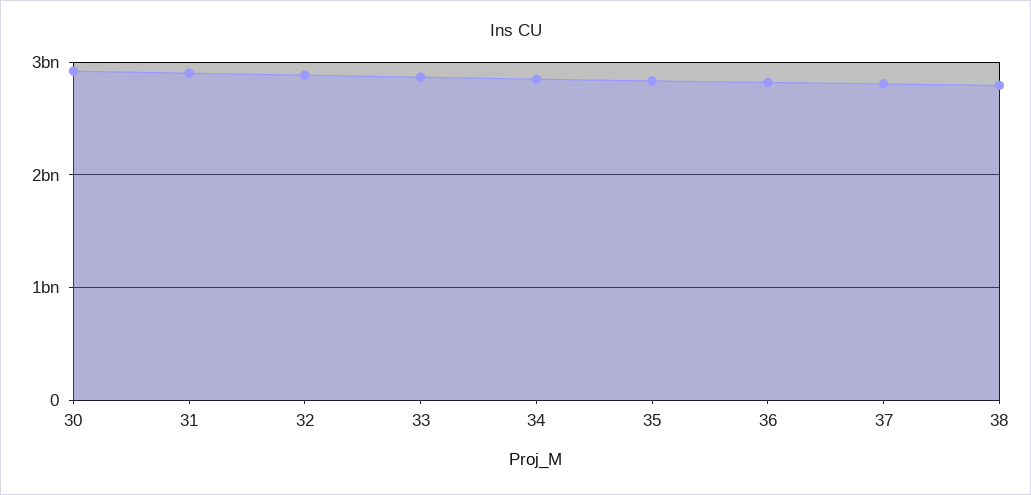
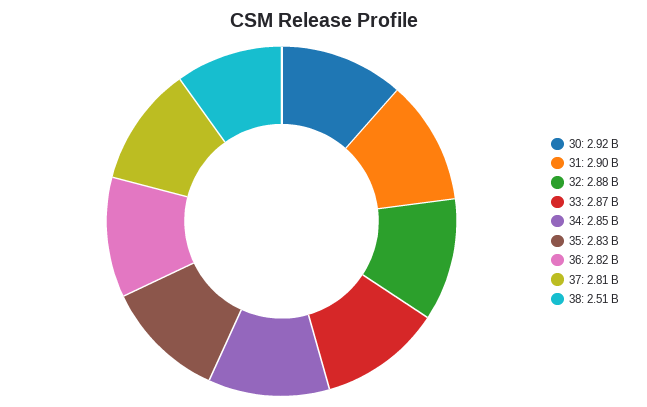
38: 2800000000 -> 2510000000

